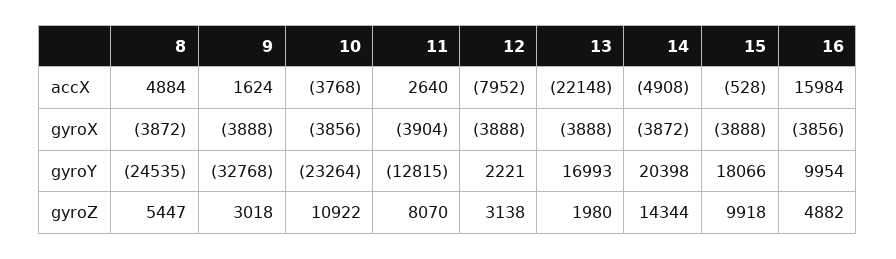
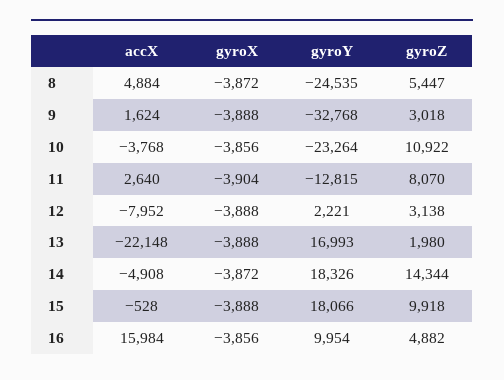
14, gyroY: 20398 -> 18326

